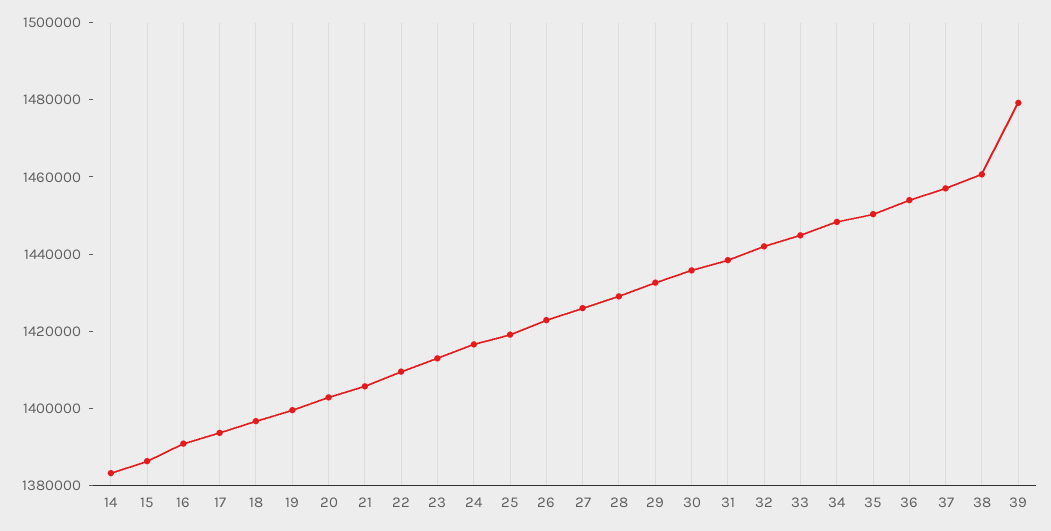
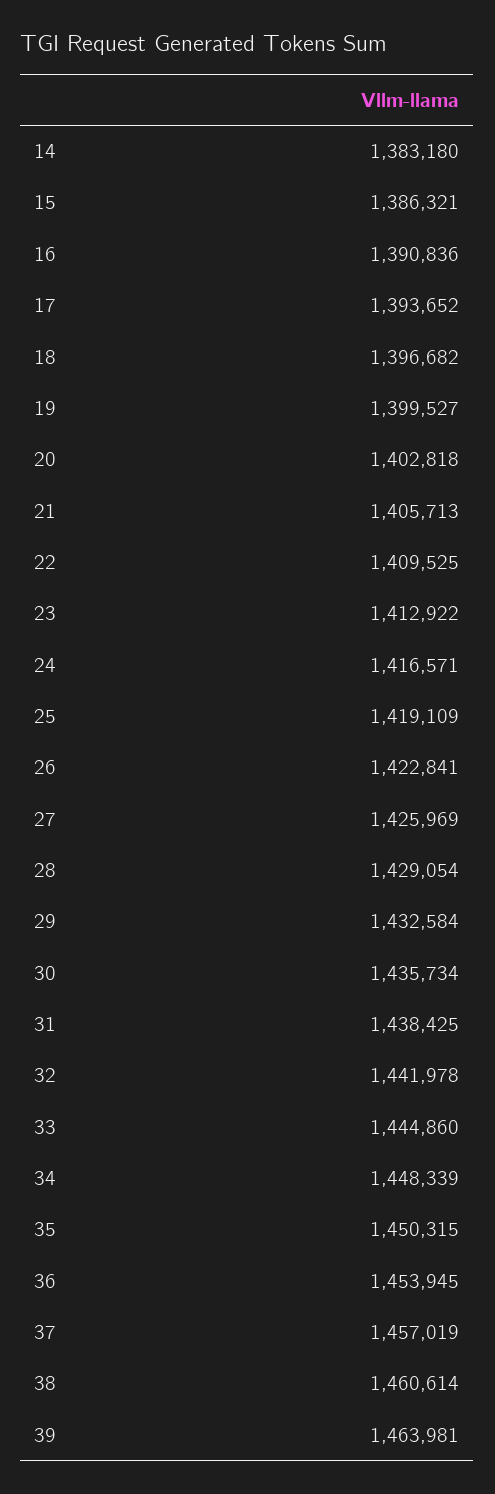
39: 1480000 -> 1463981

